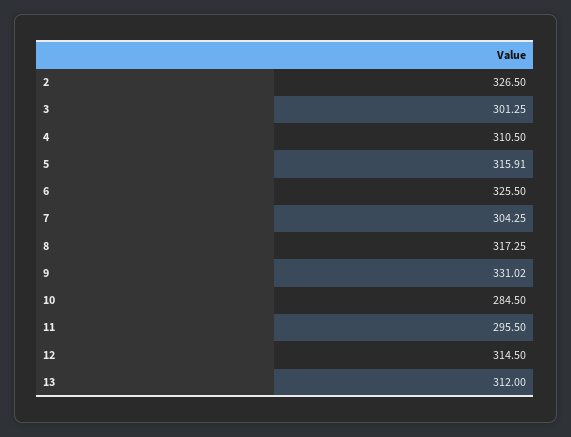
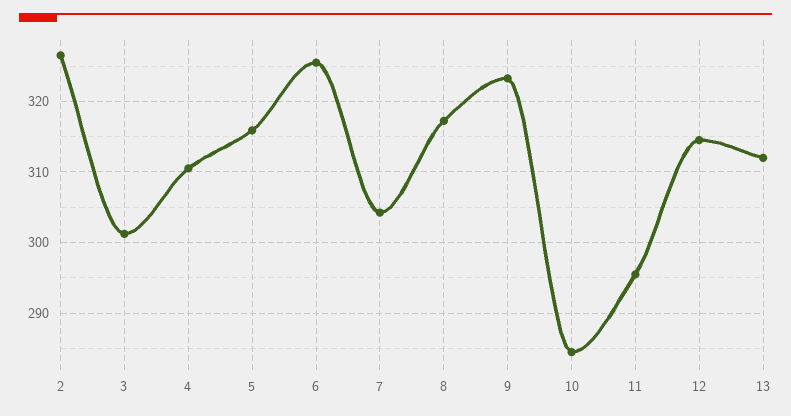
9: 331.02 -> 323

